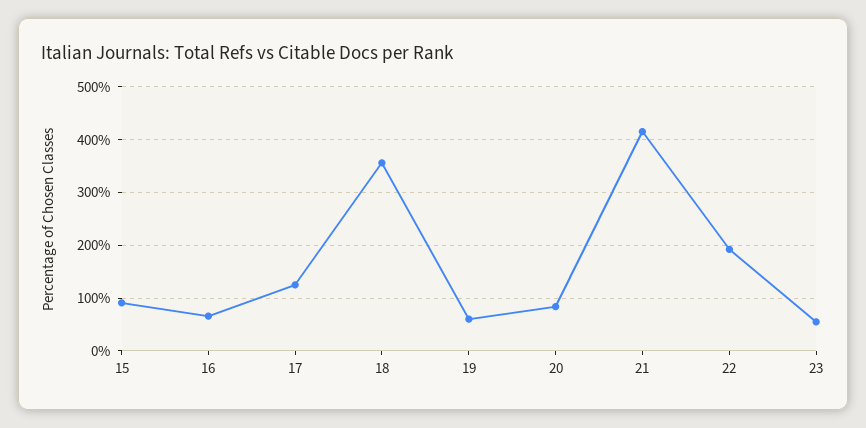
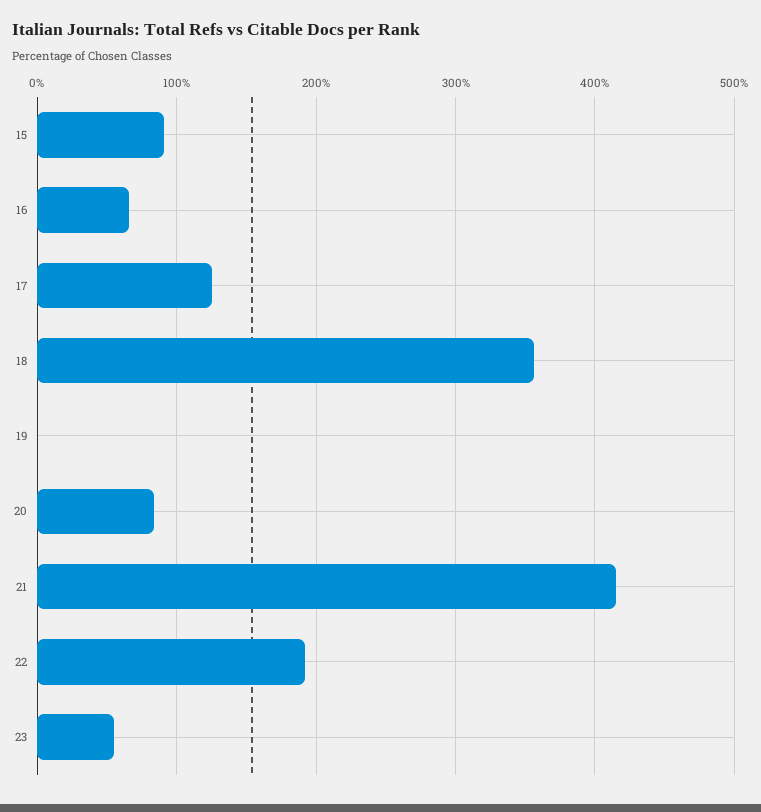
19: 60 -> 0

